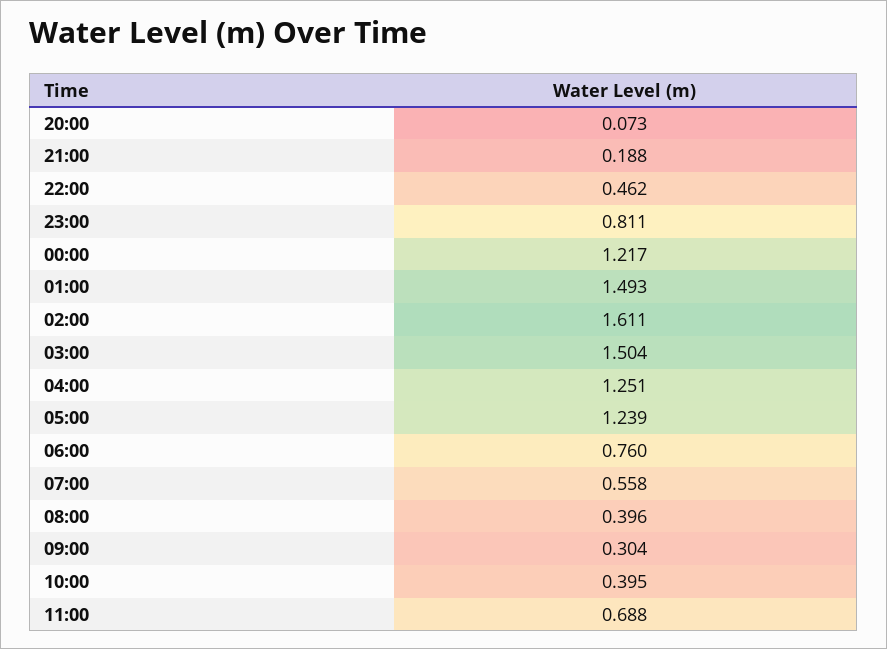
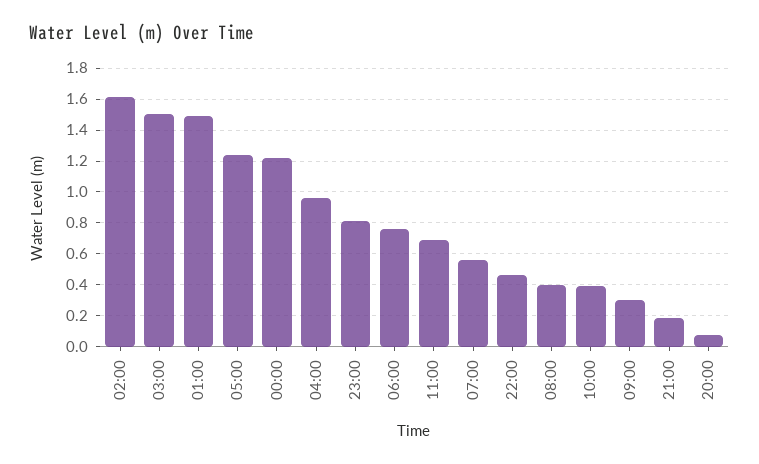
04:00: 1.251 -> 0.95

